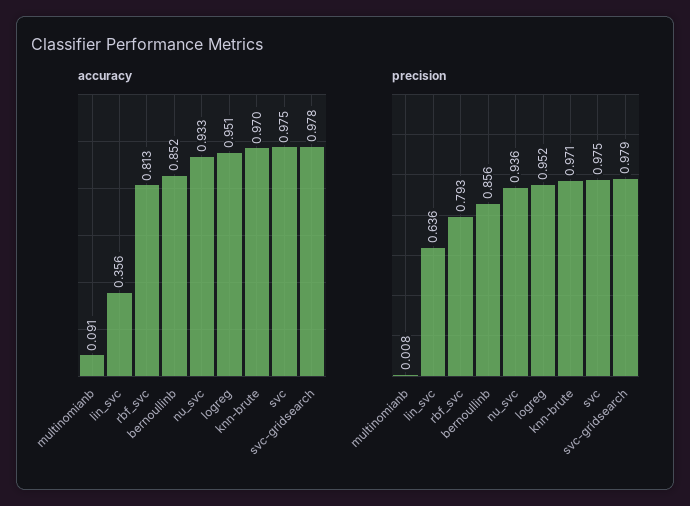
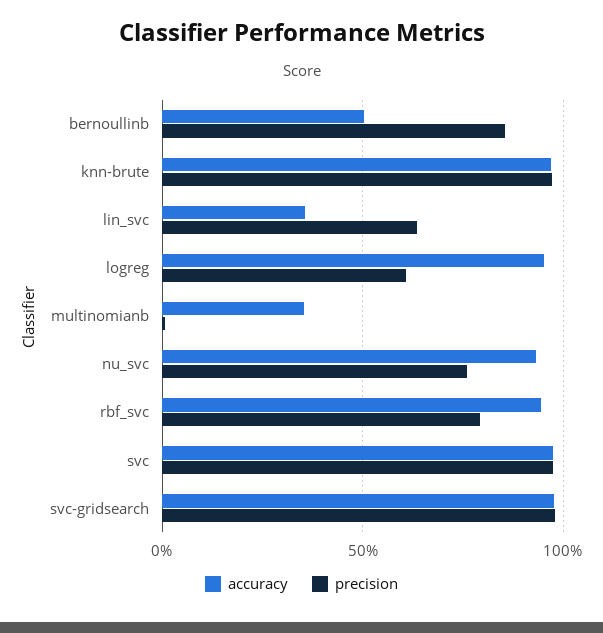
accuracy, multinomianb: 0.091 -> 0.35
accuracy, rbf_svc: 0.813 -> 0.95
accuracy, bernoullinb: 0.852 -> 0.5
precision, nu_svc: 0.936 -> 0.75
precision, logreg: 0.952 -> 0.6

